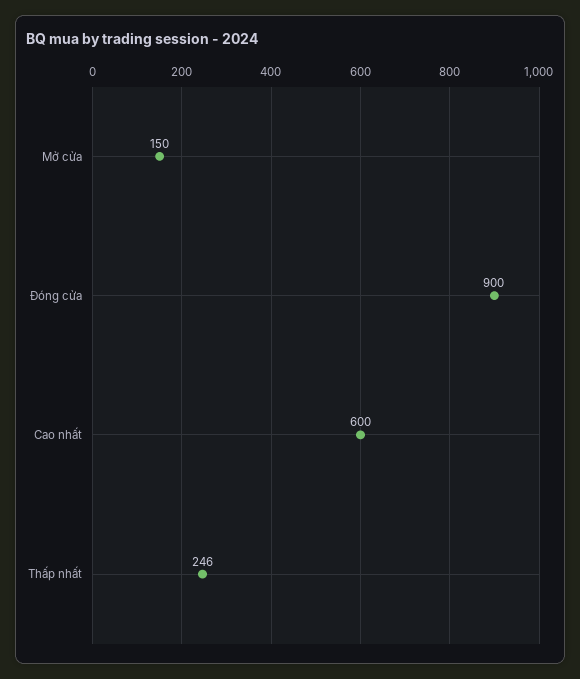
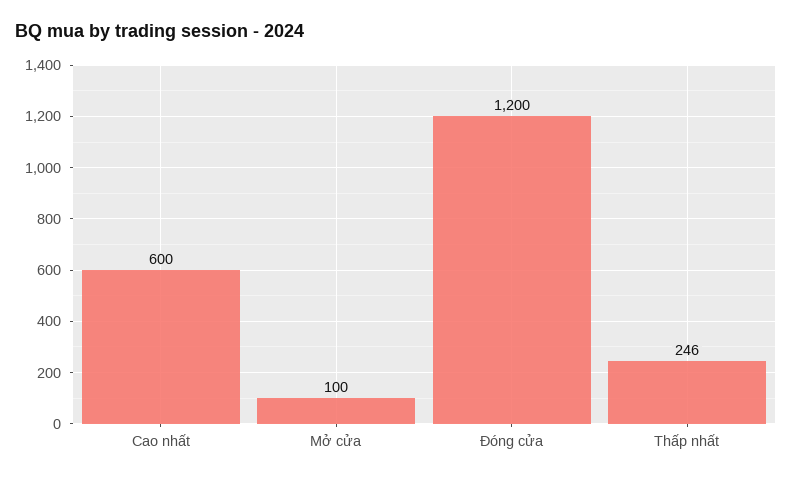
Mở cửa: 150 -> 100
Đóng cửa: 900 -> 1200

